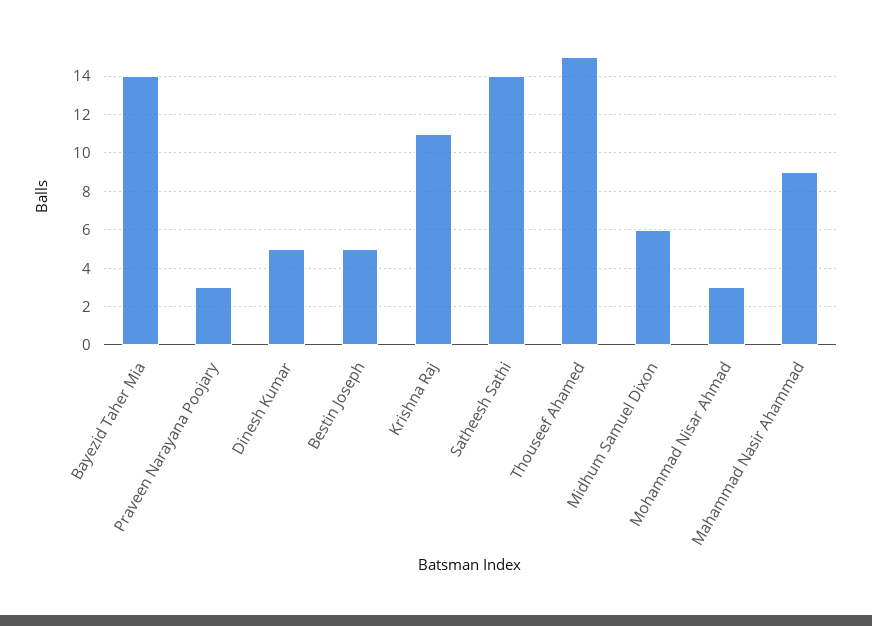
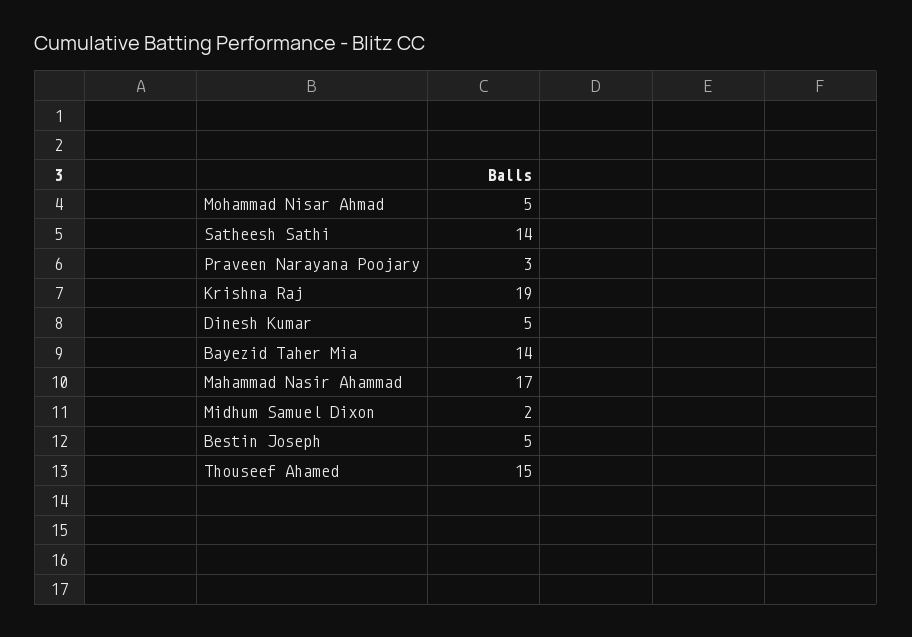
Krishna Raj: 11 -> 19
Midhum Samuel Dixon: 6 -> 2
Mohammad Nisar Ahmad: 3 -> 5
Mahammad Nasir Ahammad: 9 -> 17

